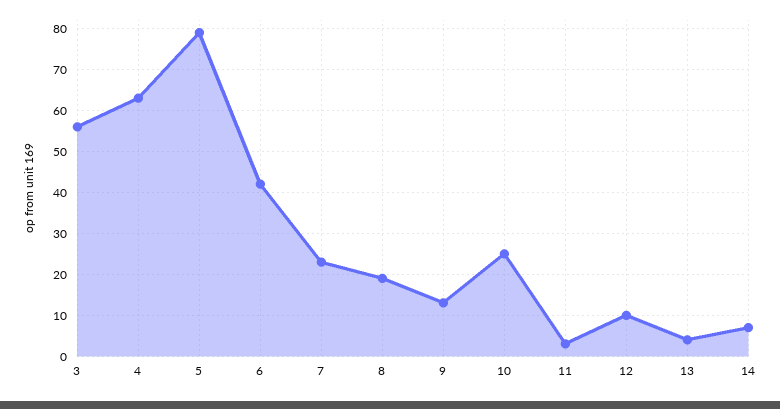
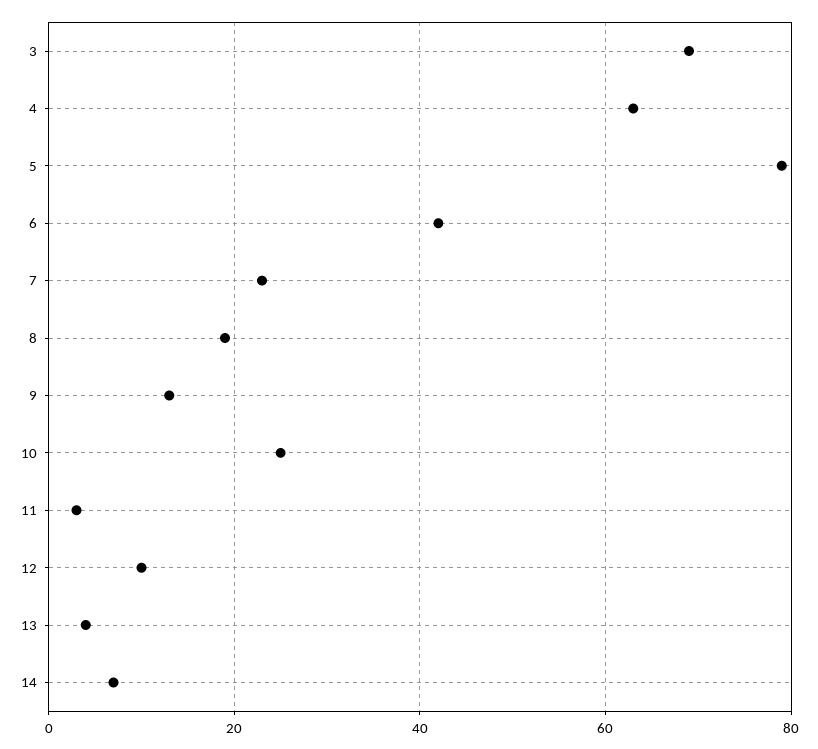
3: 55 -> 70

